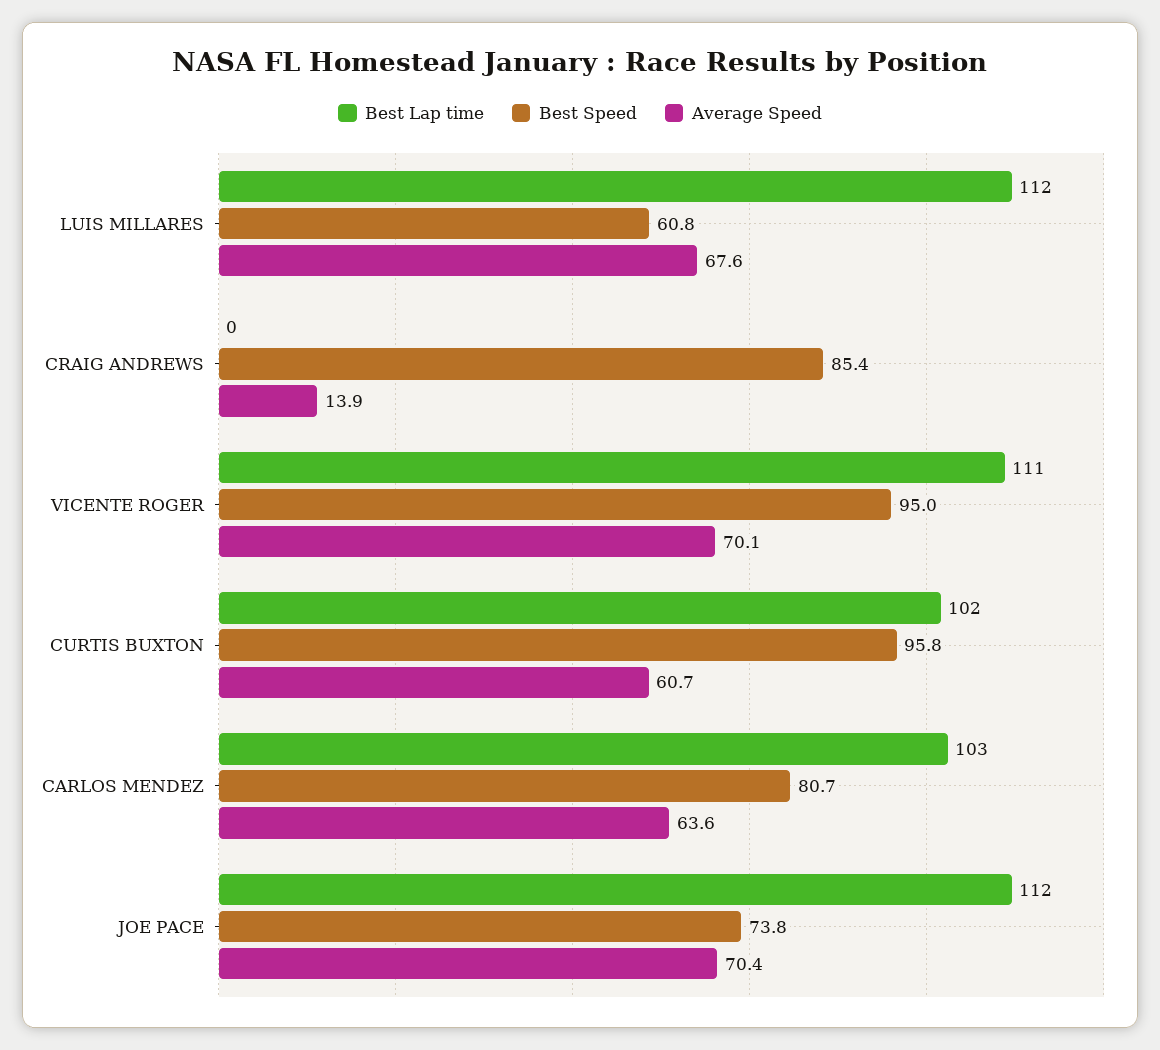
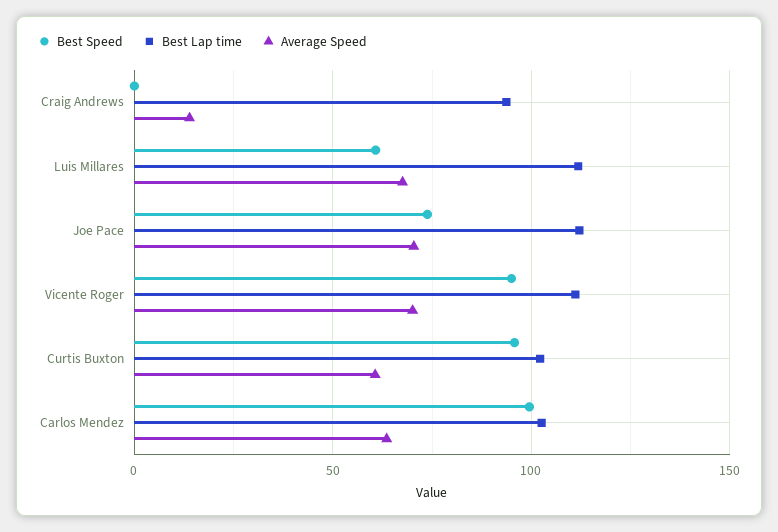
Best Lap time, CRAIG ANDREWS: 0 -> 95
Best Speed, CRAIG ANDREWS: 85.4 -> 0
Best Speed, CARLOS MENDEZ: 80.7 -> 100

